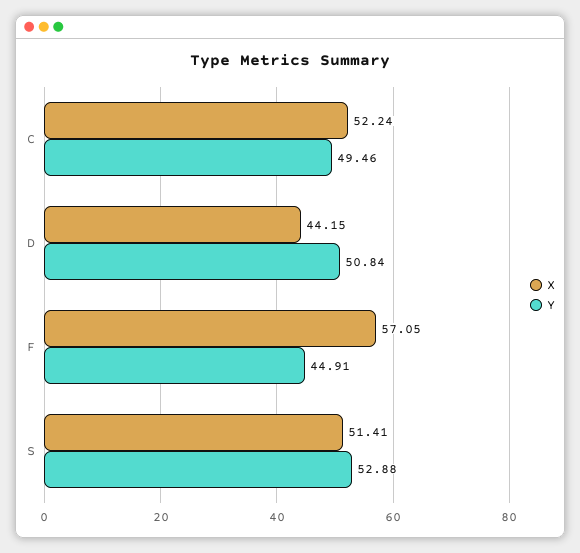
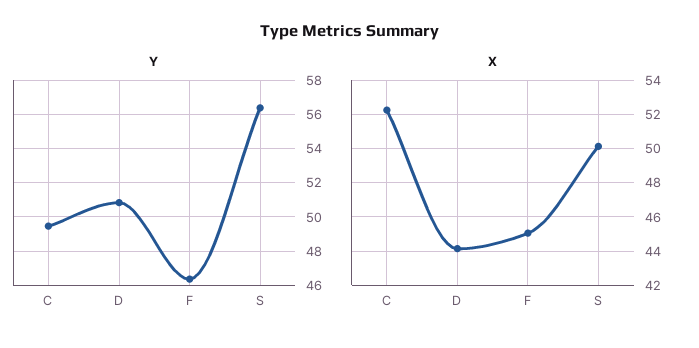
X, F: 57.05 -> 45
Y, F: 44.91 -> 46.5
X, S: 51.41 -> 50
Y, S: 52.88 -> 56.5

